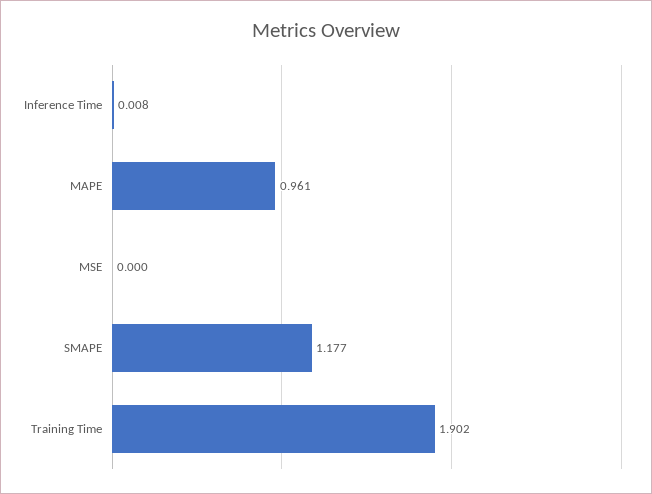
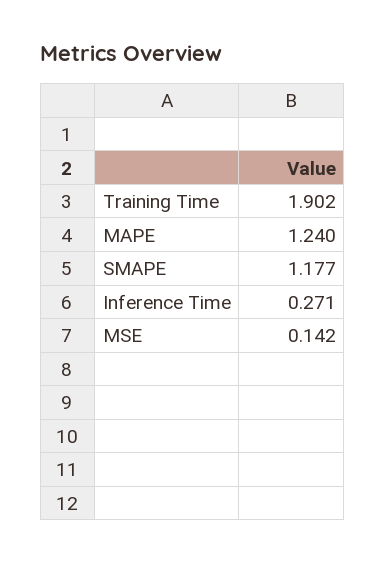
Inference Time: 0.008 -> 0.271
MAPE: 0.961 -> 1.24
MSE: 0 -> 0.142

